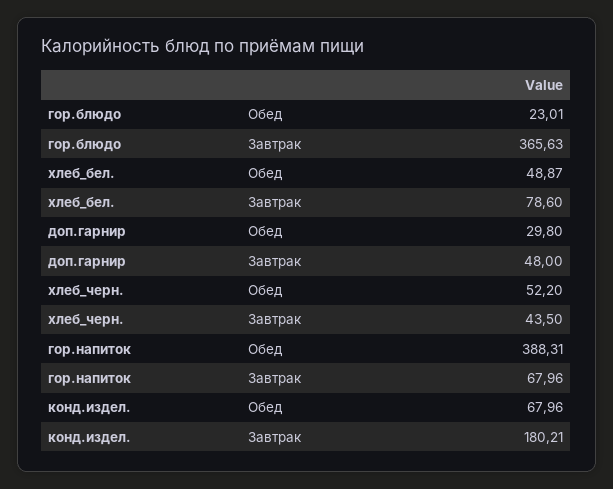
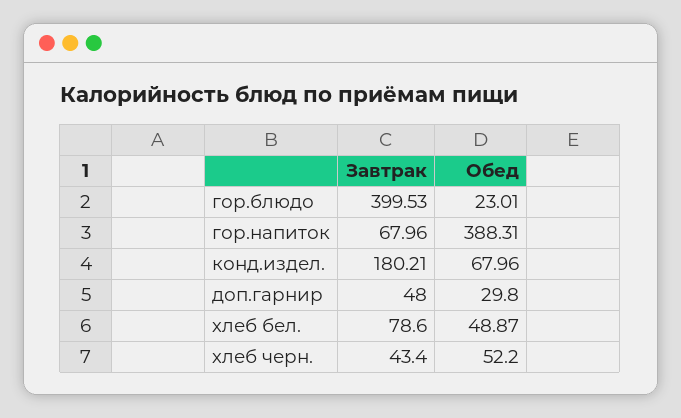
гор.блюдо, Завтрак: 365.63 -> 399.53
хлеб_черн., Завтрак: 43.5 -> 43.4

